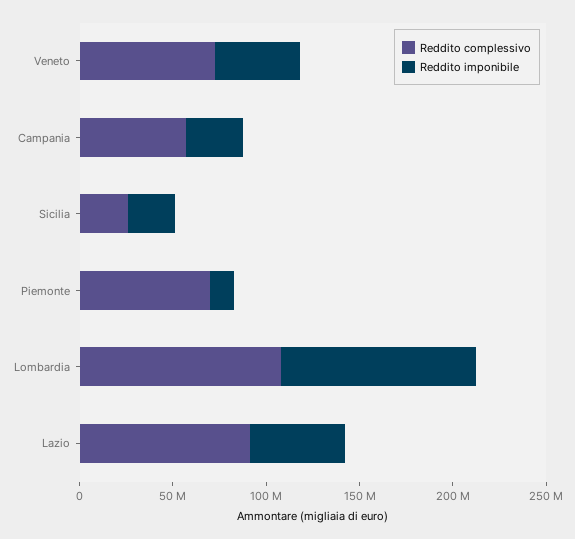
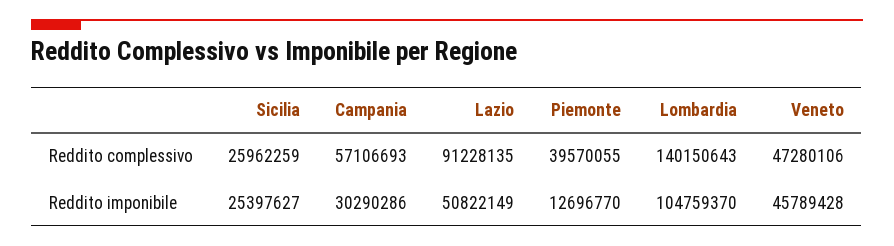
Reddito complessivo, Veneto: 70000000 -> 47280106
Reddito complessivo, Piemonte: 70000000 -> 39570055
Reddito complessivo, Lombardia: 110000000 -> 140150643

